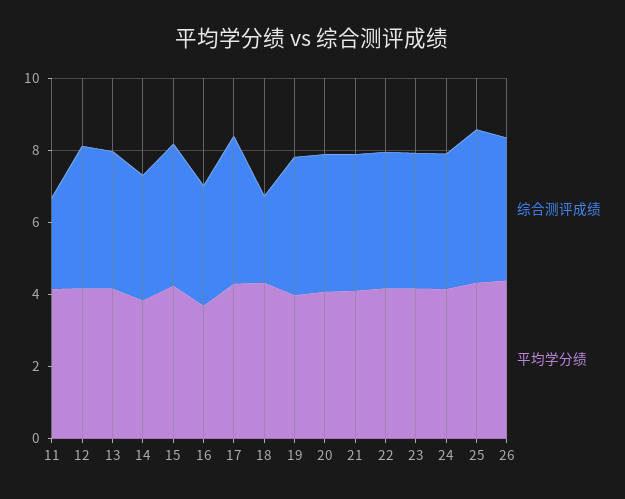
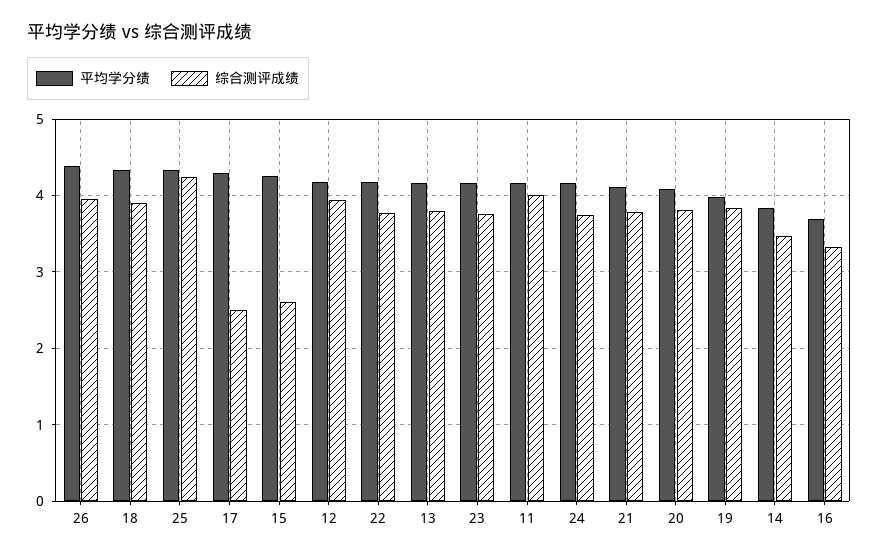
综合测评成绩, 11: 2.5 -> 4
综合测评成绩, 15: 4 -> 2.6
综合测评成绩, 17: 4 -> 2.5
综合测评成绩, 18: 2.5 -> 3.9

